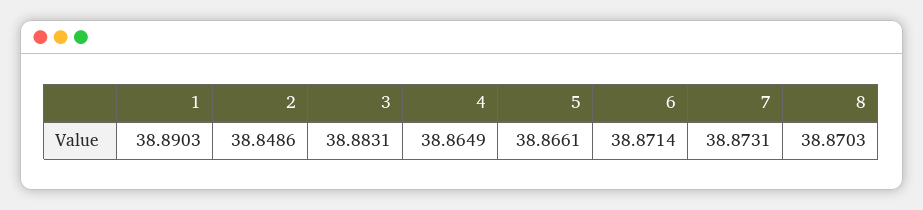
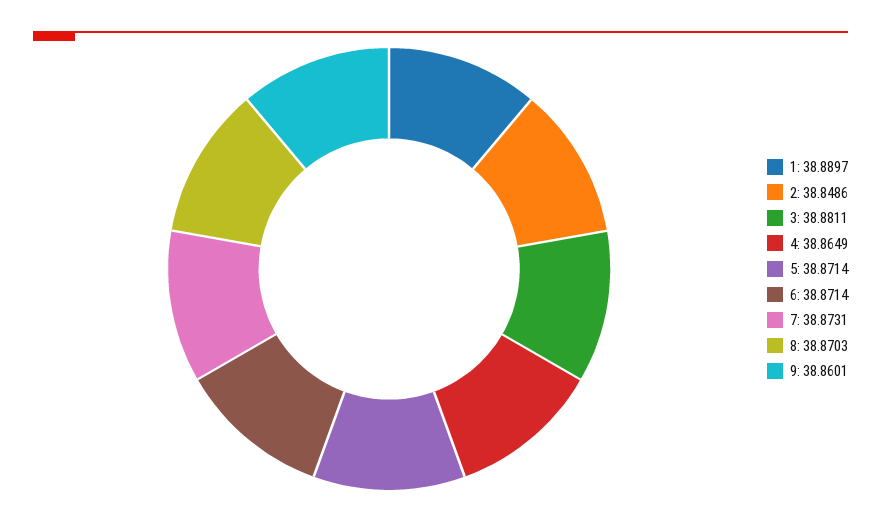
1: 38.8903 -> 38.8897
3: 38.8831 -> 38.8811
5: 38.8661 -> 38.8714
9: none -> 38.8601

